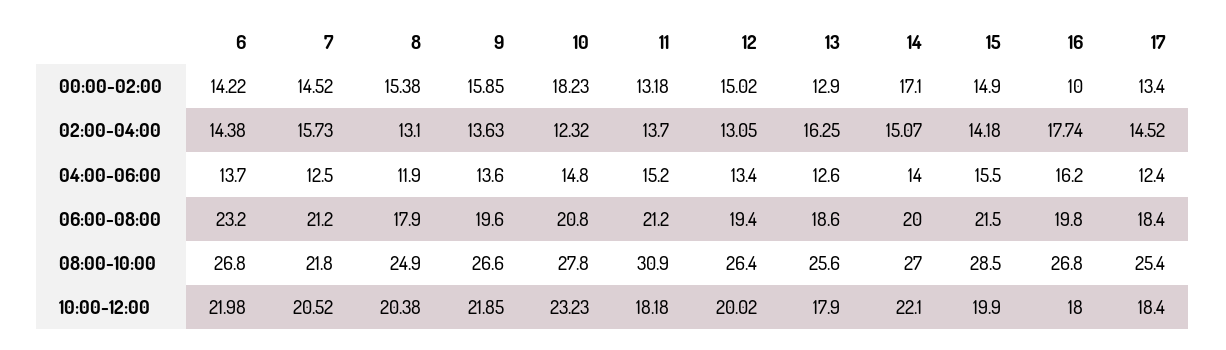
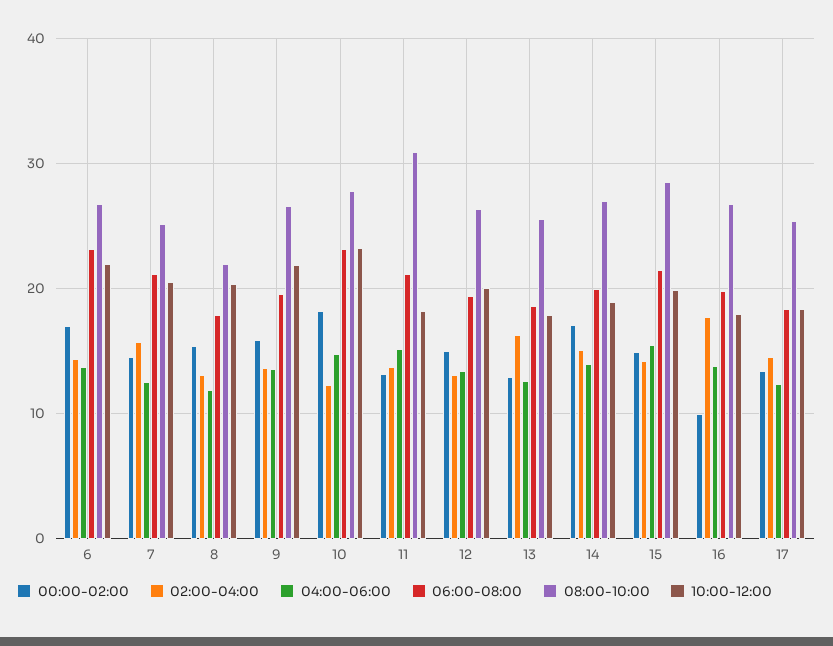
00:00-02:00, 6: 14.22 -> 17
04:00-06:00, 16: 16.2 -> 14
06:00-08:00, 10: 20.8 -> 23
08:00-10:00, 7: 21.8 -> 25
08:00-10:00, 8: 24.9 -> 22
10:00-12:00, 14: 22.1 -> 19

